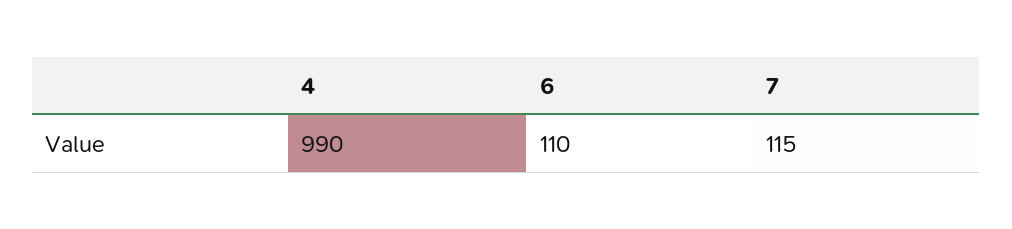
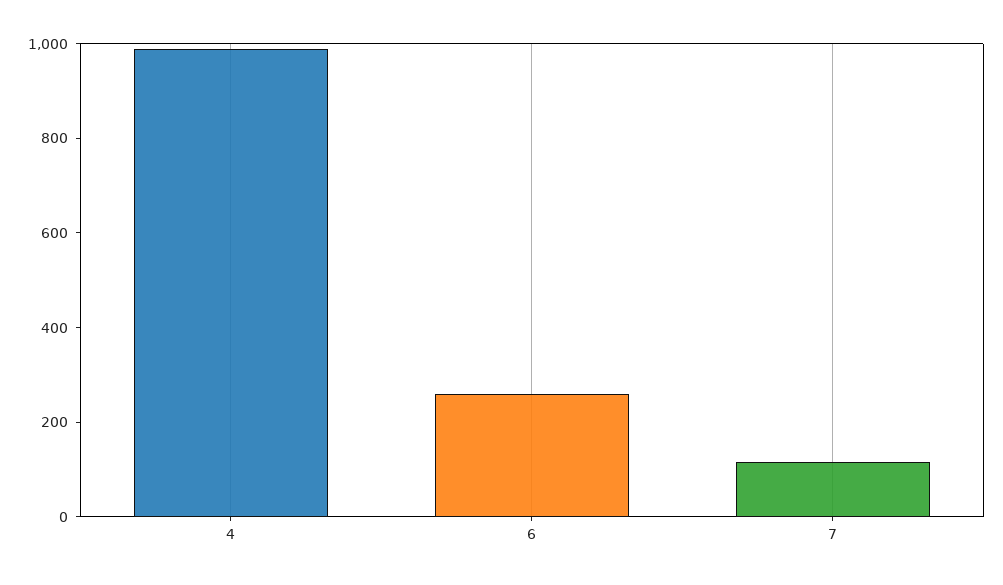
6: 110 -> 250

